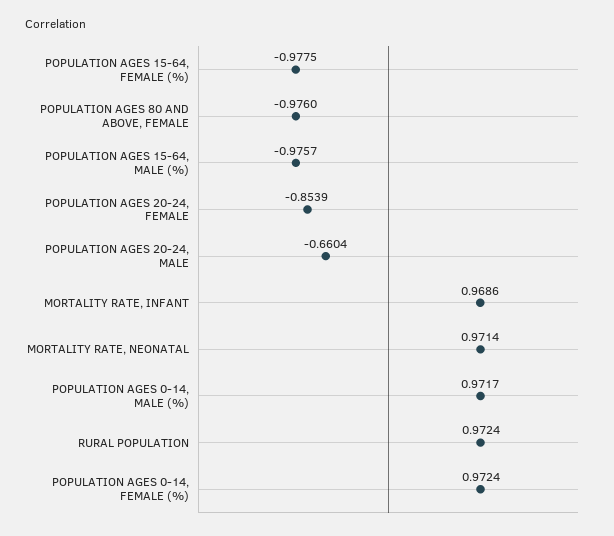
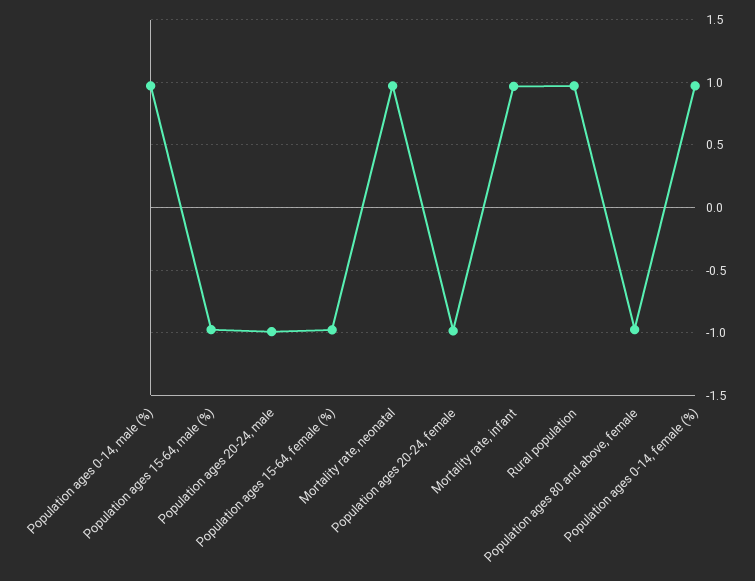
POPULATION AGES 20-24, FEMALE: -0.8539 -> -1
POPULATION AGES 20-24, MALE: -0.6604 -> -1

